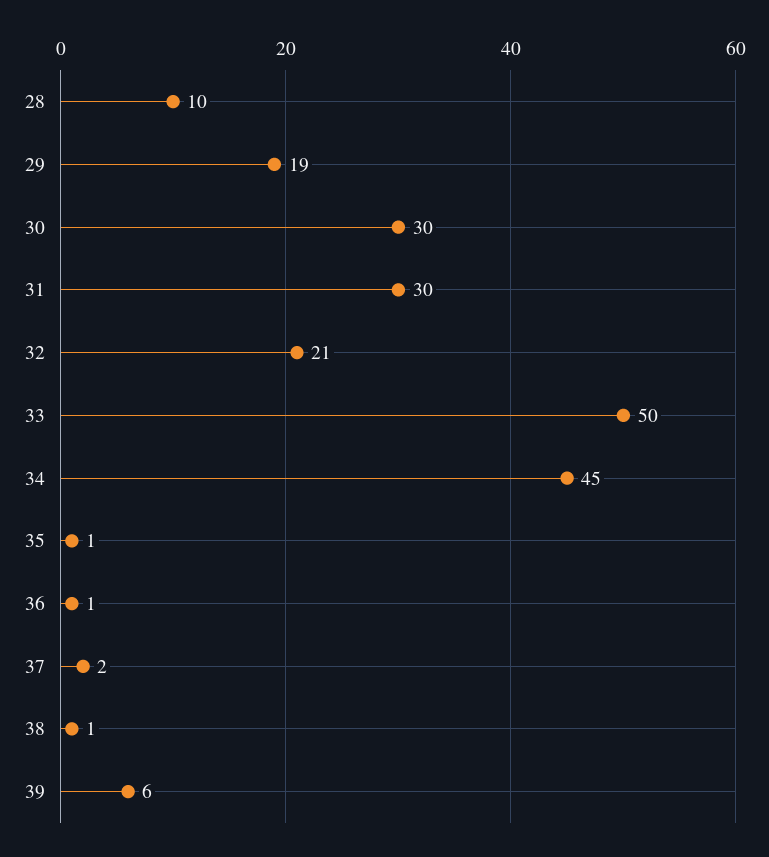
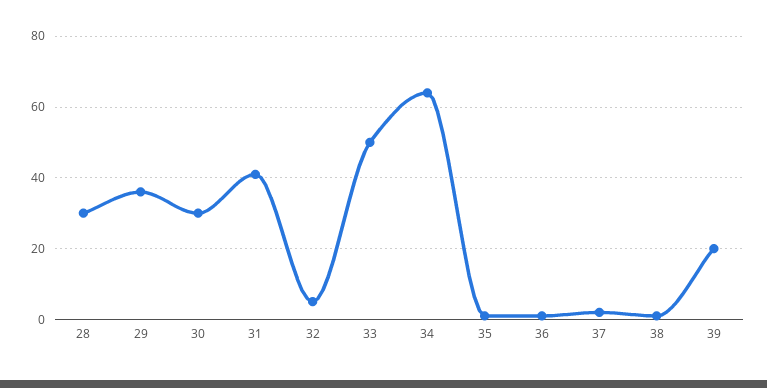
28: 10 -> 30
29: 19 -> 35
31: 30 -> 40
32: 21 -> 5
34: 45 -> 65
39: 6 -> 20

